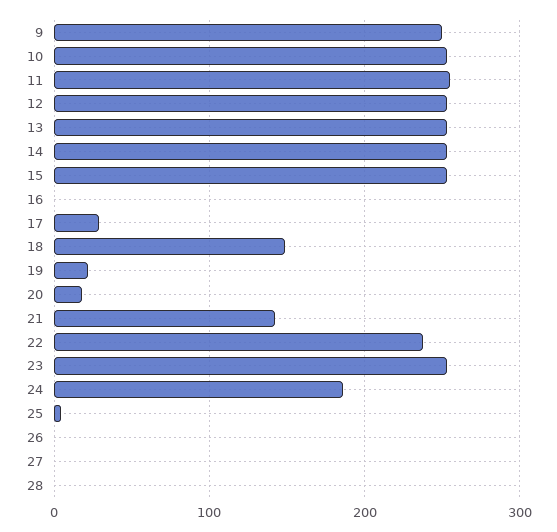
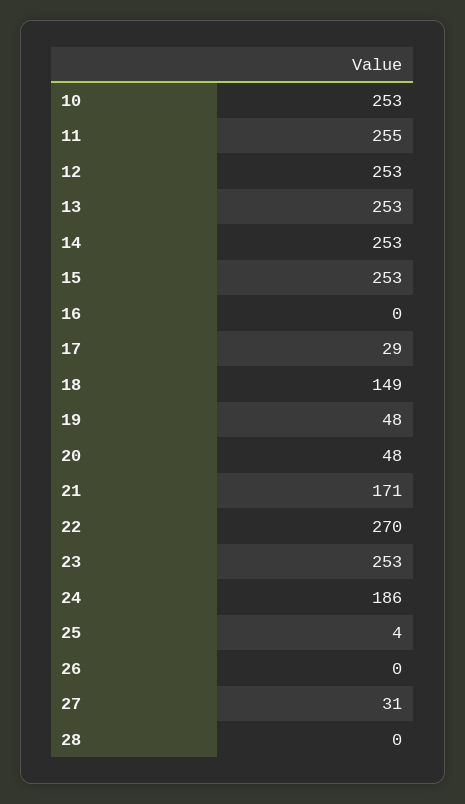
9: 250 -> none
19: 20 -> 48
20: 20 -> 48
21: 140 -> 171
22: 240 -> 270
27: 0 -> 31

